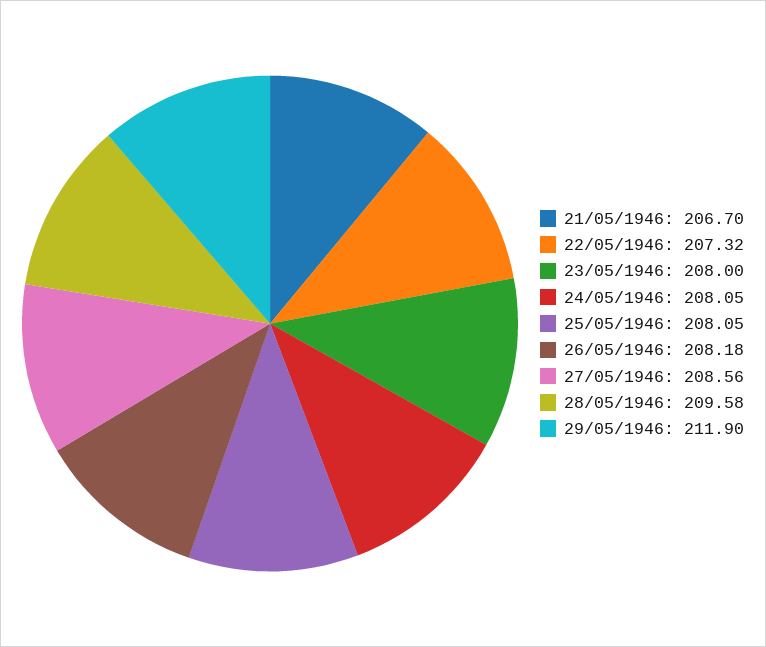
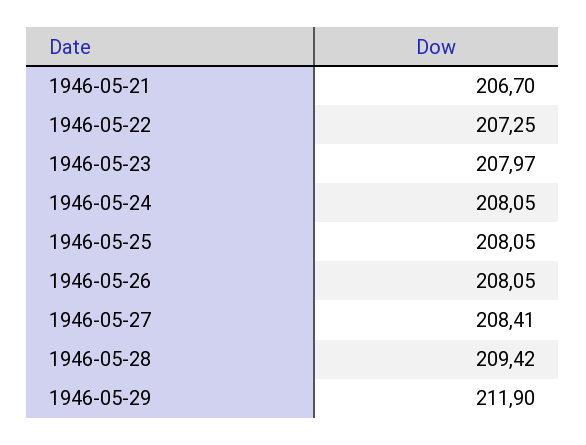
22/05/1946: 207.32 -> 207.25
23/05/1946: 208 -> 207.97
26/05/1946: 208.18 -> 208.05
27/05/1946: 208.56 -> 208.41
28/05/1946: 209.58 -> 209.42

